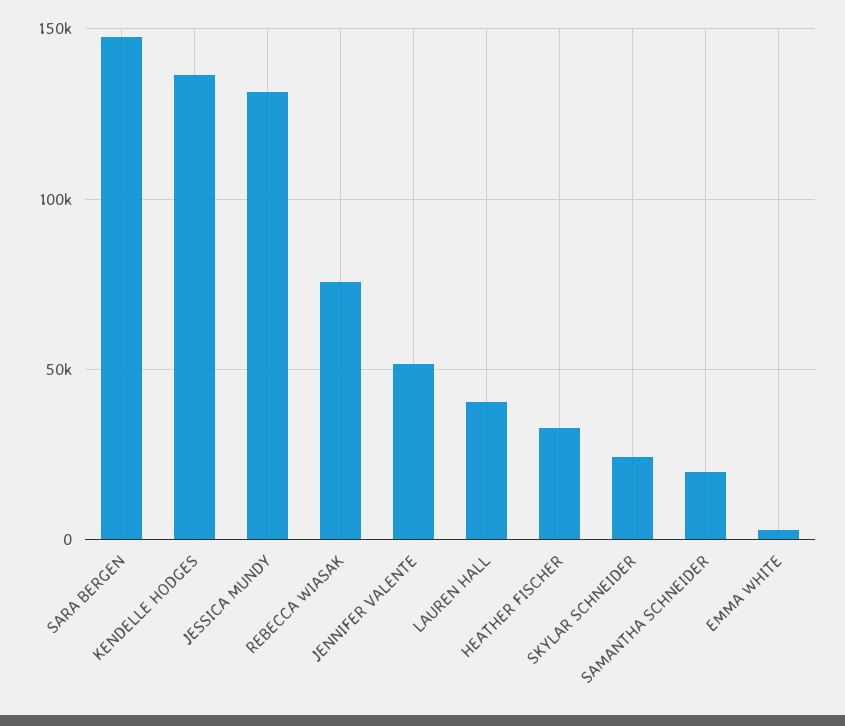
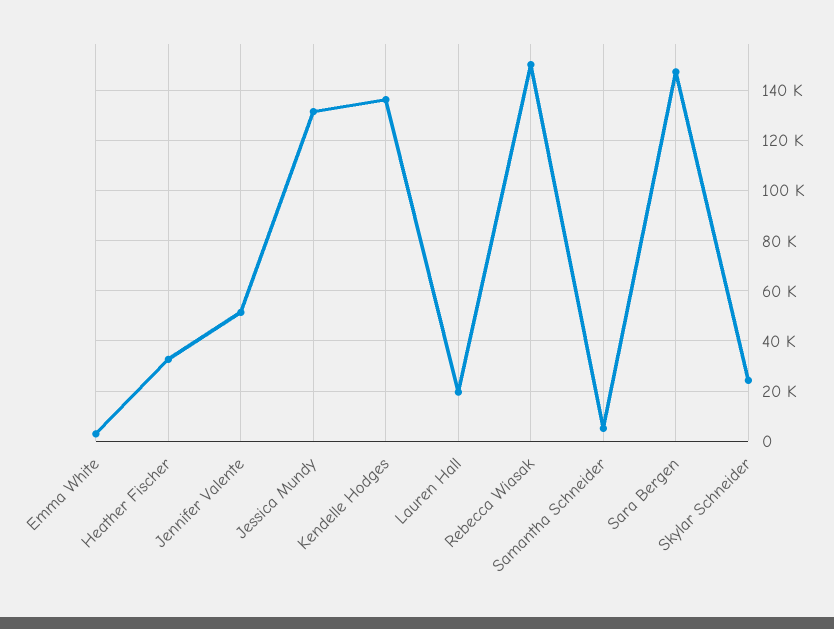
REBECCA WIASAK: 75000 -> 150000
LAUREN HALL: 40000 -> 20000
SAMANTHA SCHNEIDER: 20000 -> 5000

